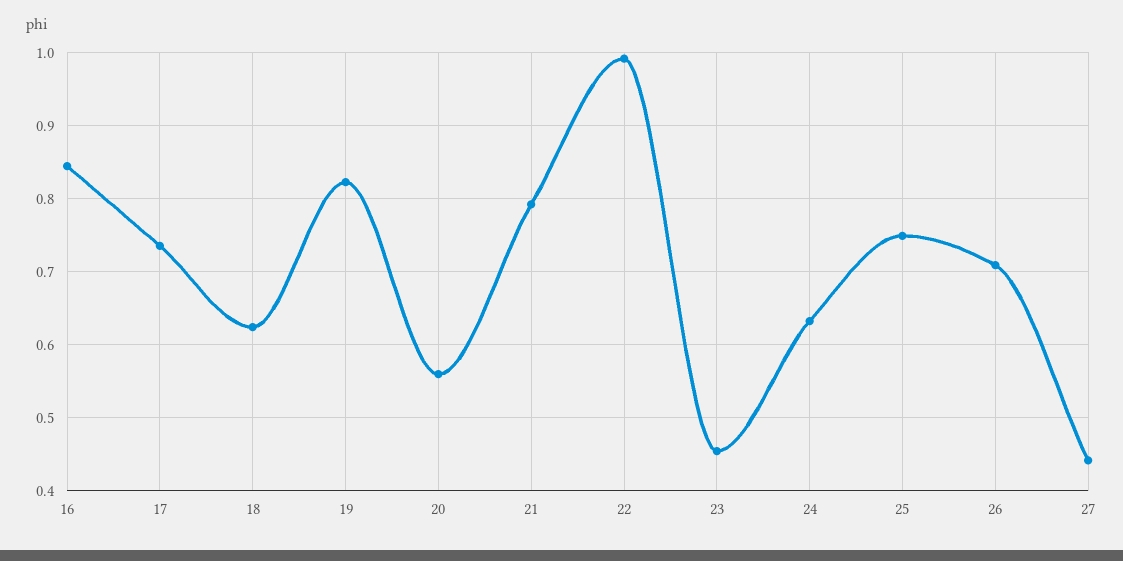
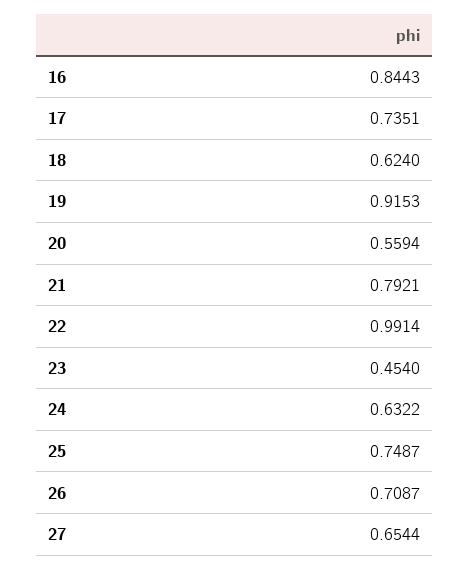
19: 0.82 -> 0.9153
27: 0.44 -> 0.6544

